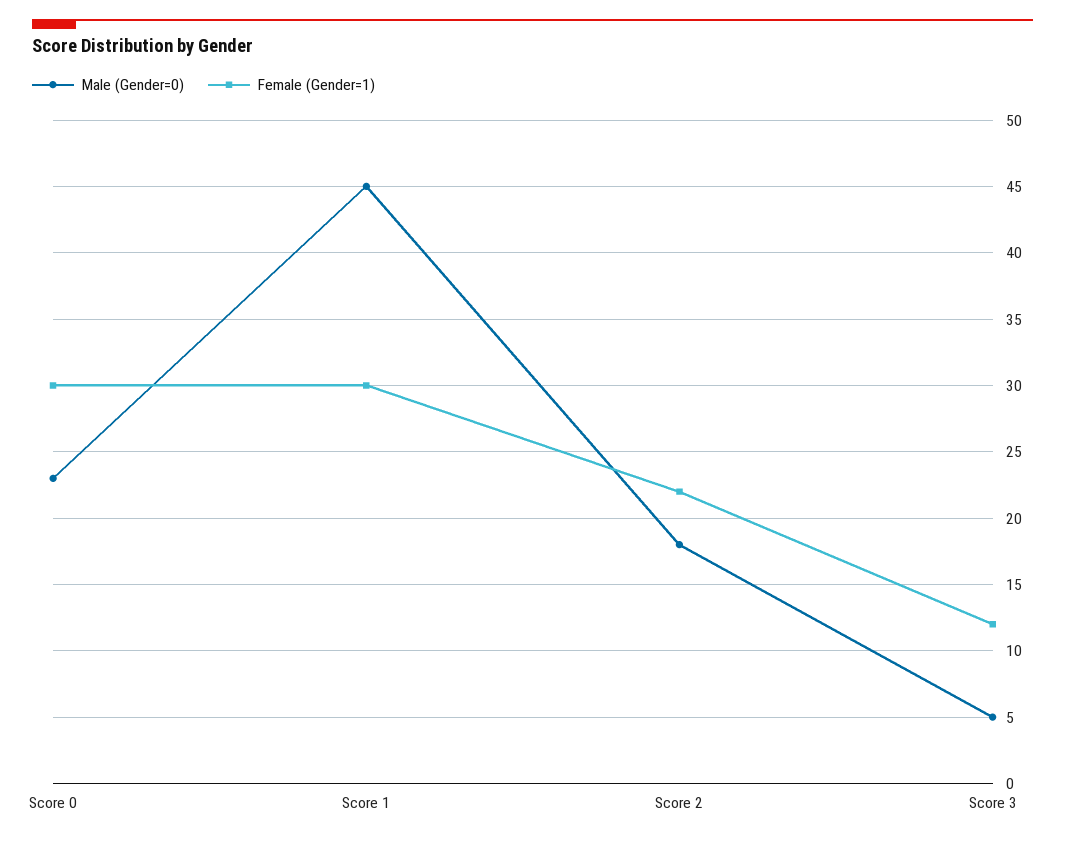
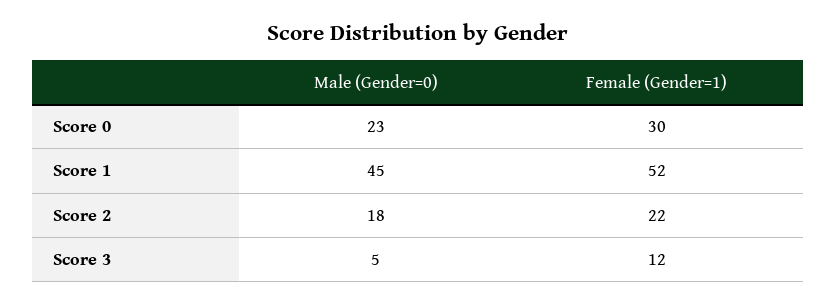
Female (Gender=1), Score 1: 30 -> 52

